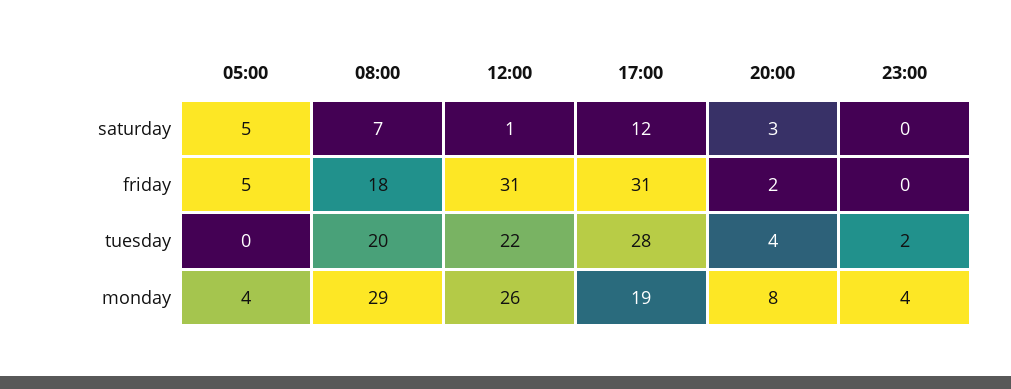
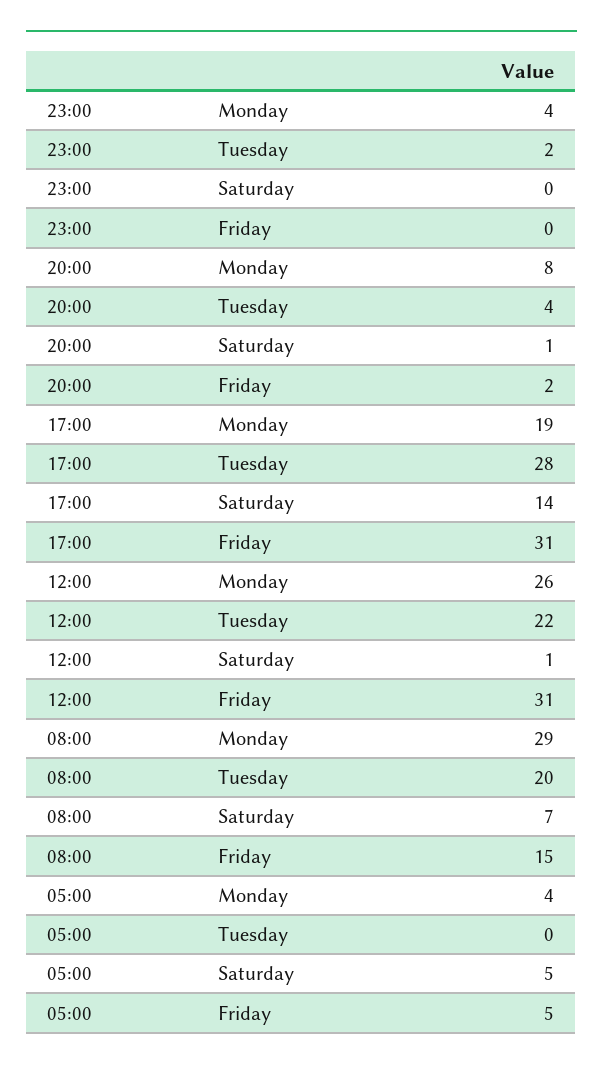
17:00, saturday: 12 -> 14
20:00, saturday: 3 -> 1
08:00, friday: 18 -> 15

